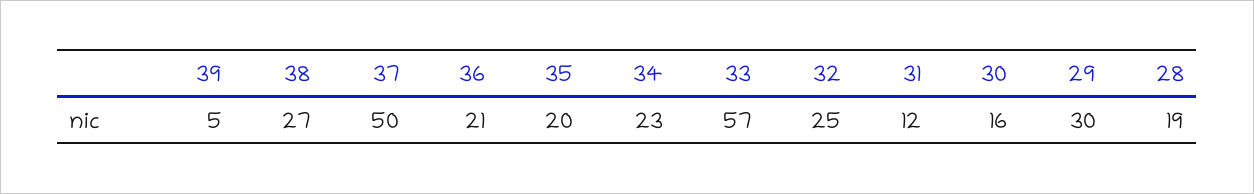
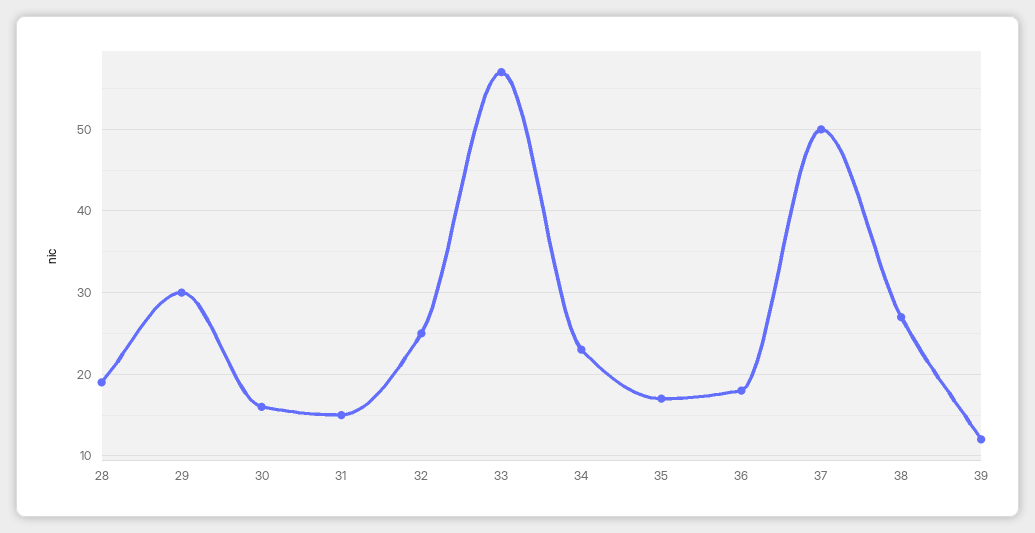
39: 5 -> 12
36: 21 -> 18
35: 20 -> 17
31: 12 -> 15

